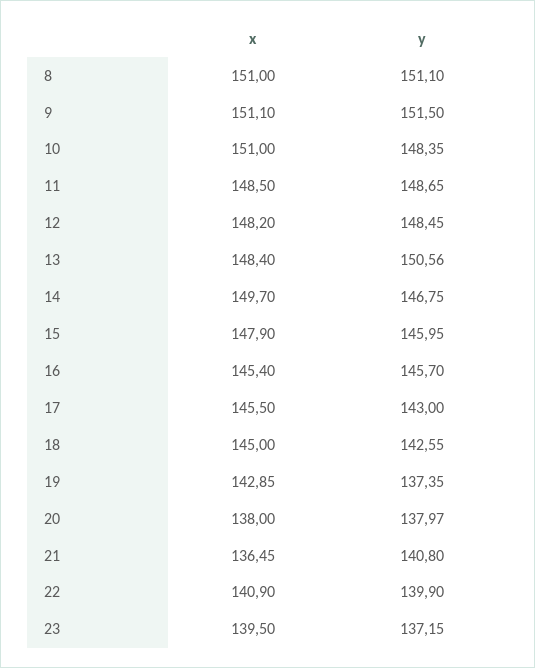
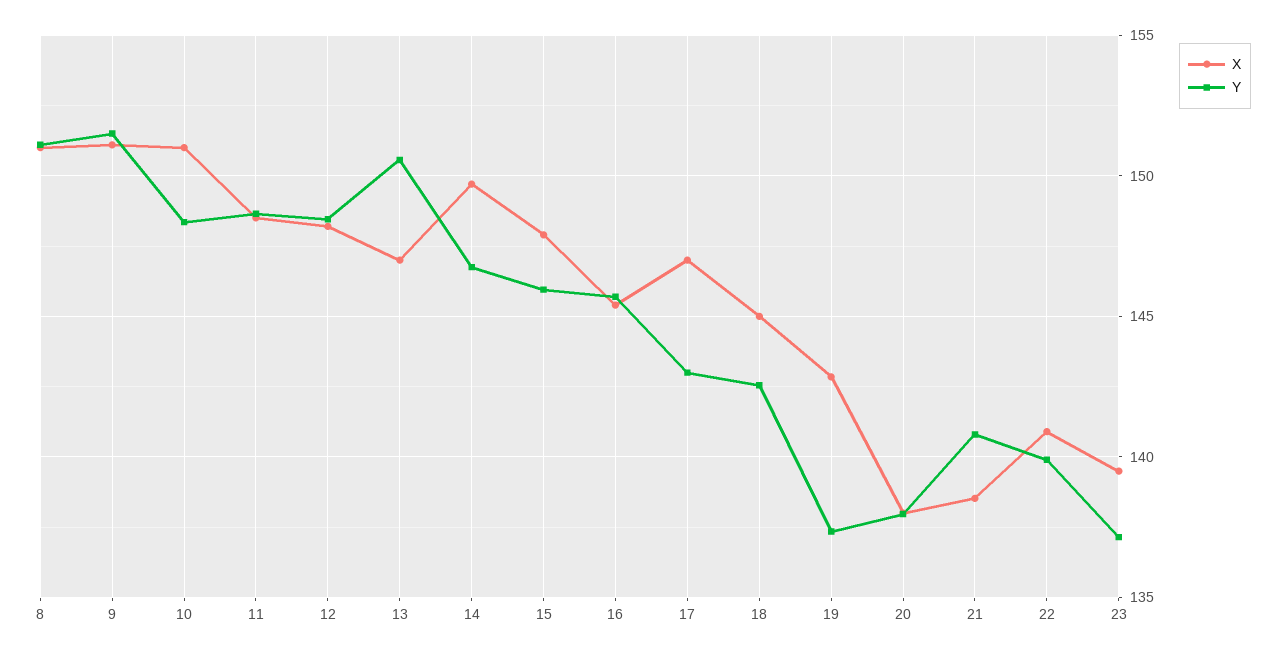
x, 13: 148.4 -> 147
x, 17: 145.5 -> 147
x, 21: 136.45 -> 138.5

